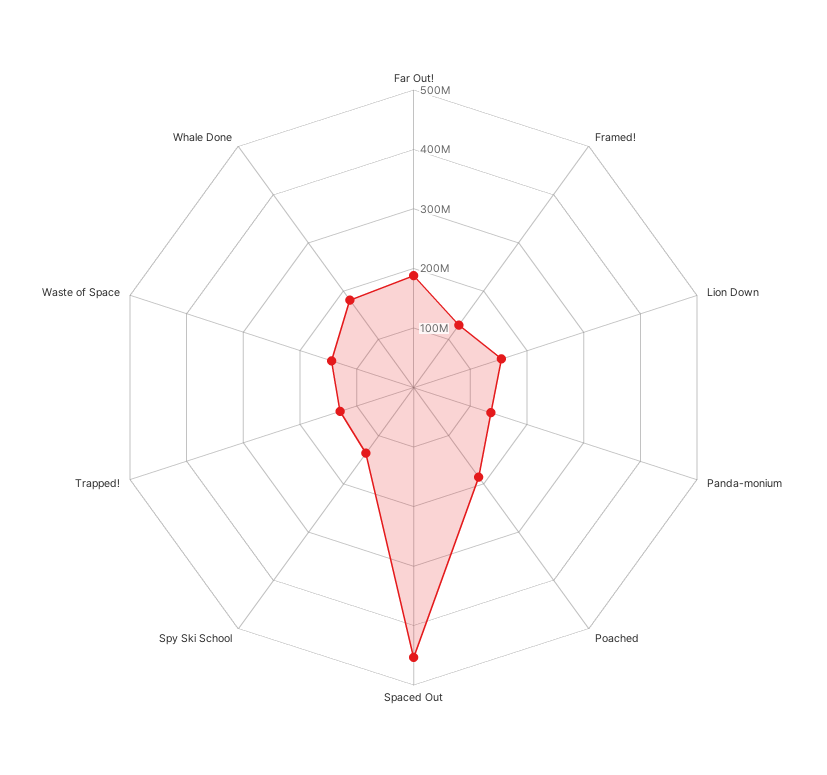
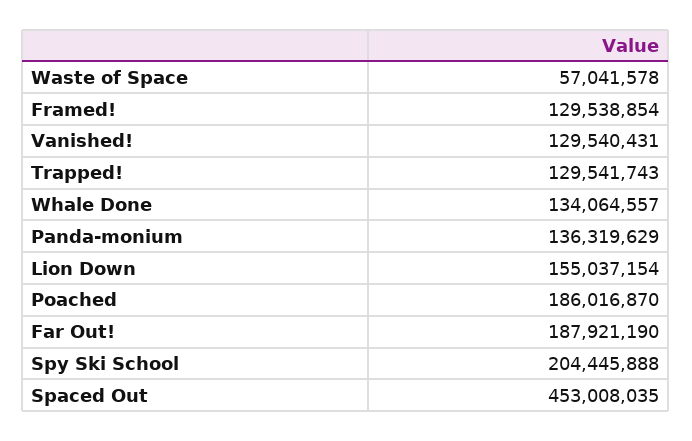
Spy Ski School: 140000000 -> 204445888
Waste of Space: 140000000 -> 57041578
Whale Done: 180000000 -> 134064557
Vanished!: none -> 129540431

